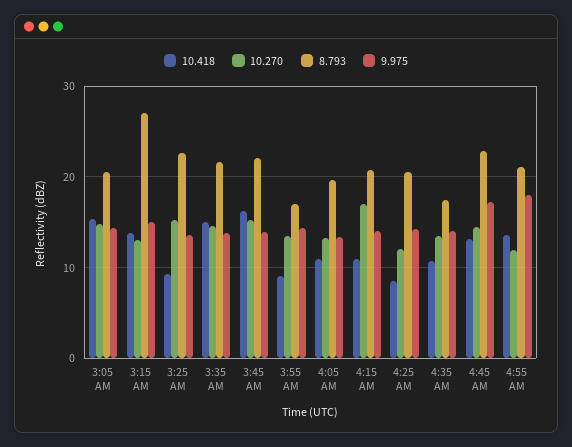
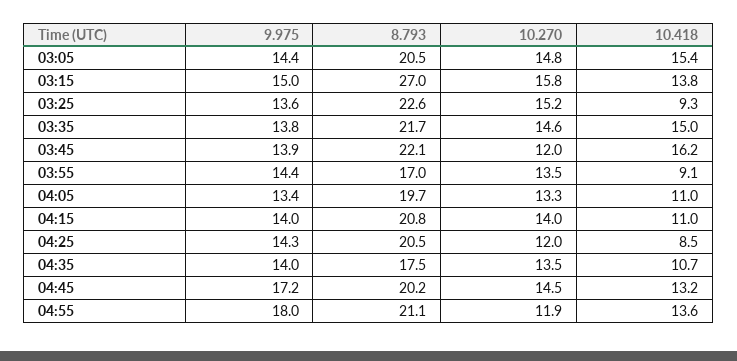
10.270, 3:15 AM: 13 -> 15.8
10.270, 3:45 AM: 15 -> 12
10.270, 4:15 AM: 17 -> 14
8.793, 4:45 AM: 23 -> 20.2

